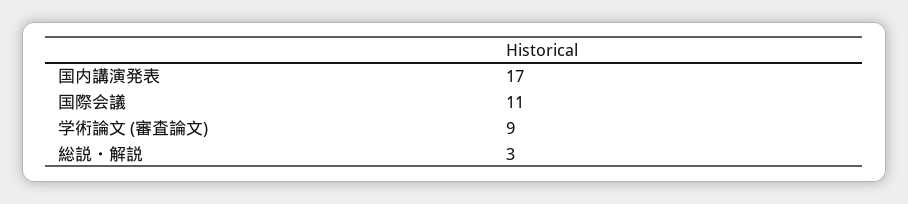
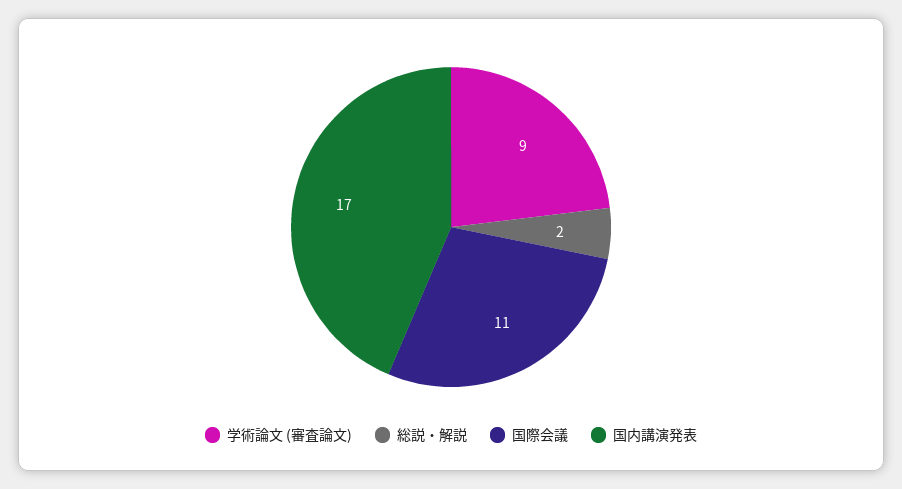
総説・解説: 3 -> 2

